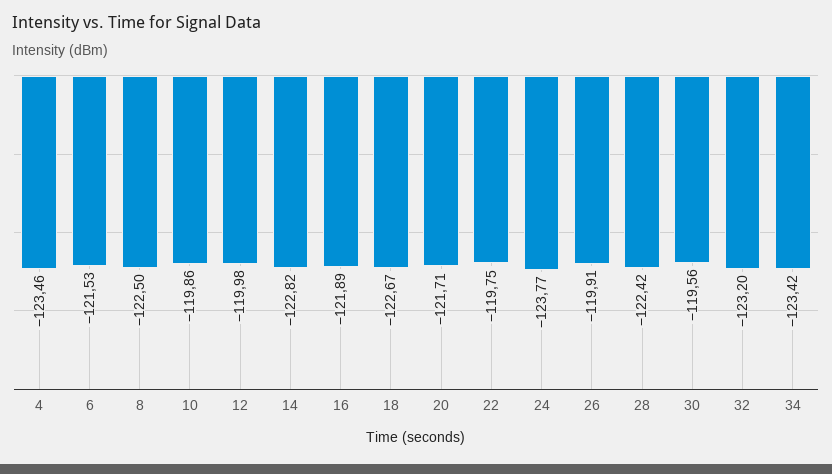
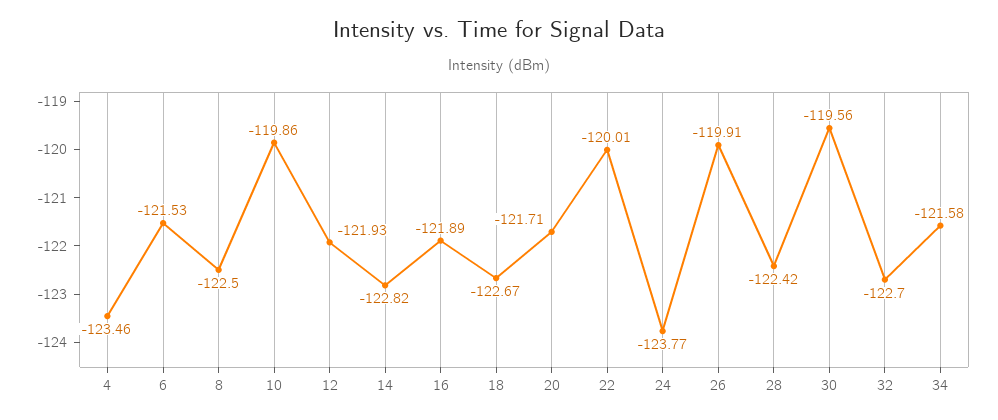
12: -119.98 -> -121.93
22: -119.75 -> -120.01
32: -123.2 -> -122.7
34: -123.42 -> -121.58

